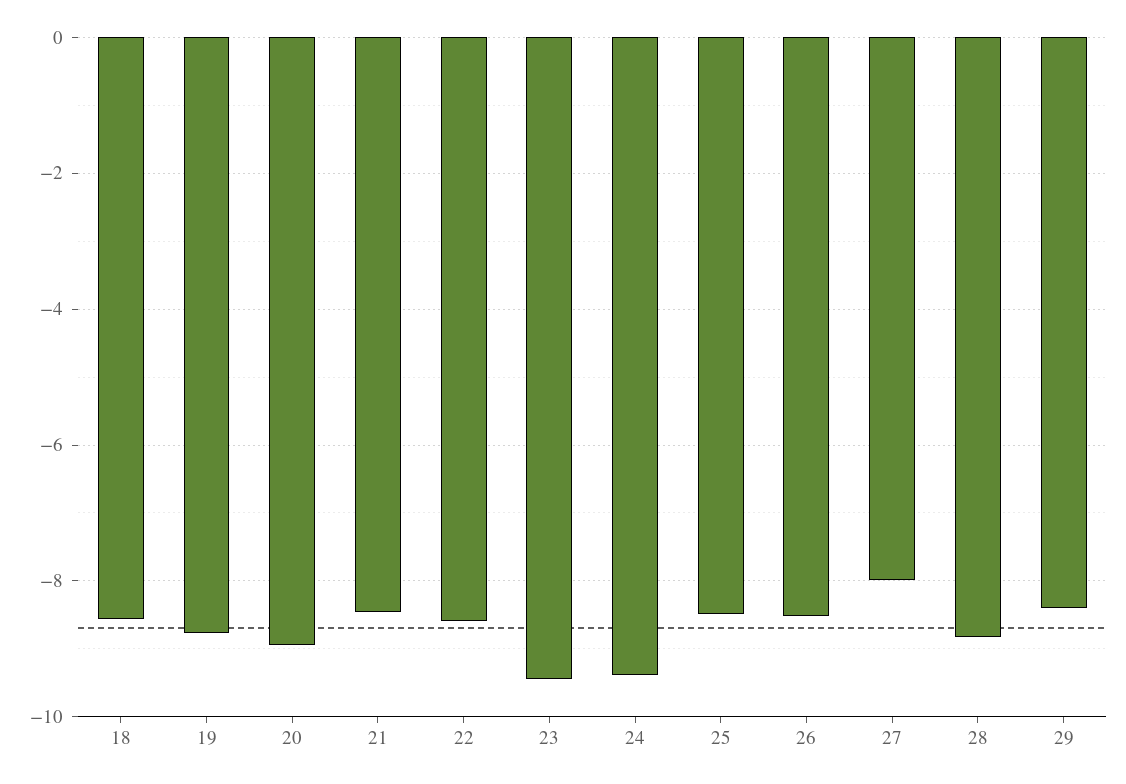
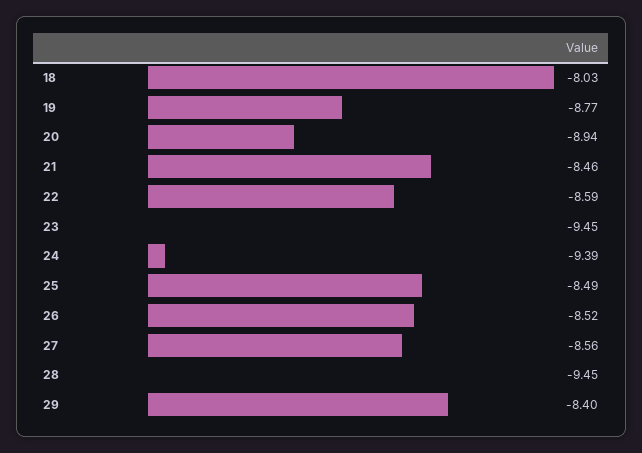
18: -8.6 -> -8.03
27: -8 -> -8.56
28: -8.8 -> -9.45

